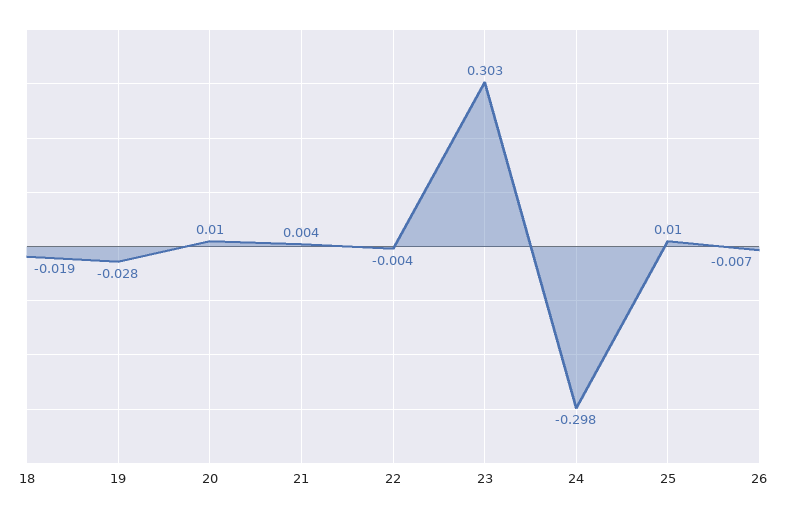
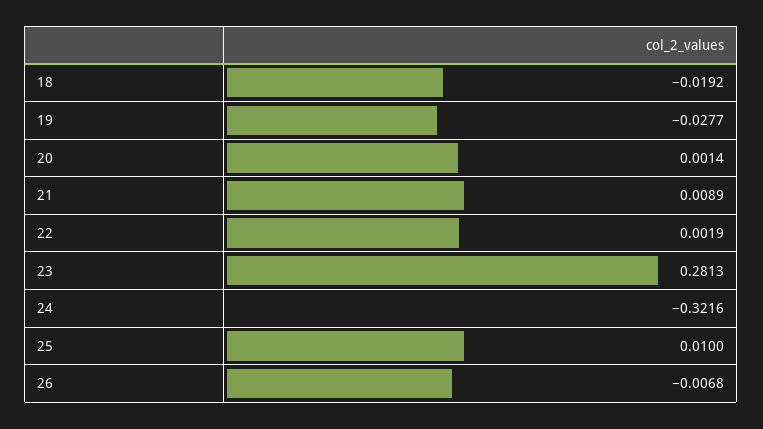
20: 0.01 -> 0.0014
21: 0.004 -> 0.0089
22: -0.004 -> 0.0019
23: 0.303 -> 0.2813
24: -0.298 -> -0.3216

